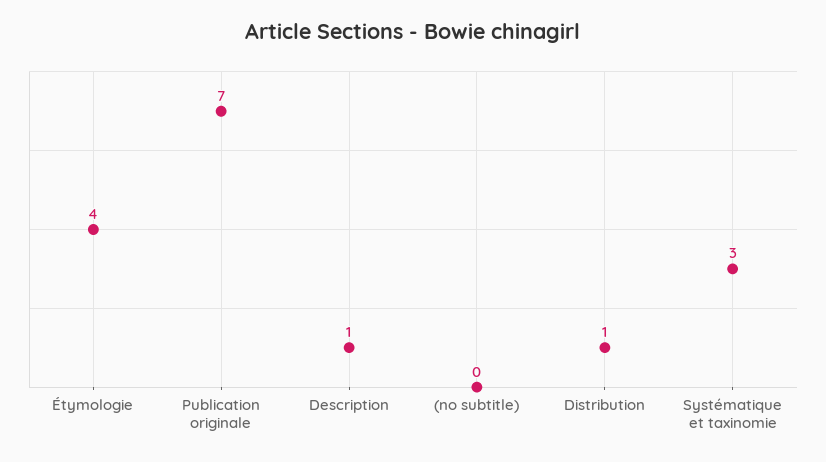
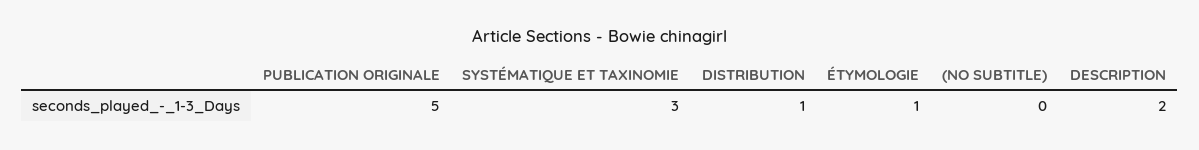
Étymologie: 4 -> 1
Publication originale: 7 -> 5
Description: 1 -> 2

